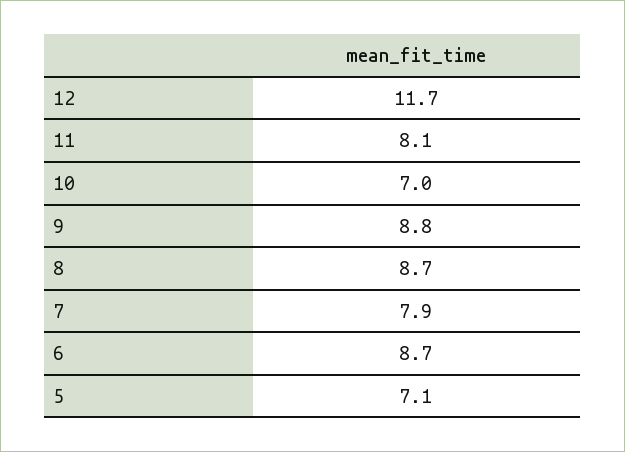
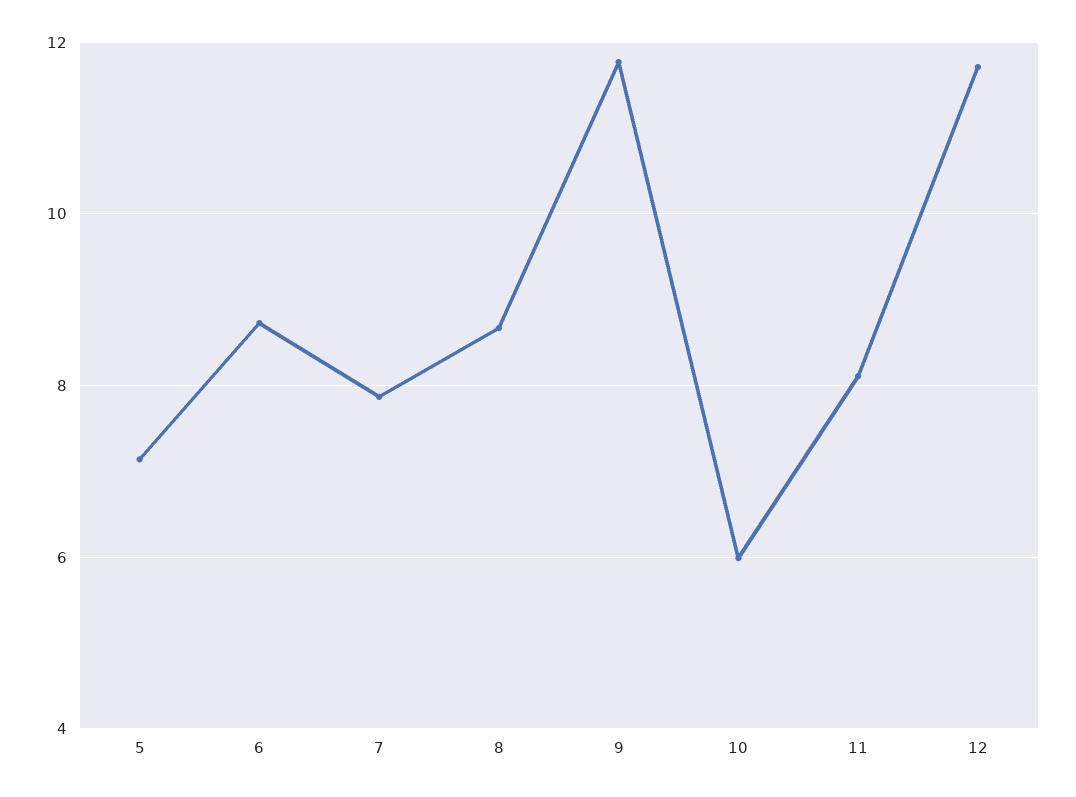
10: 7 -> 6
9: 8.8 -> 11.8

